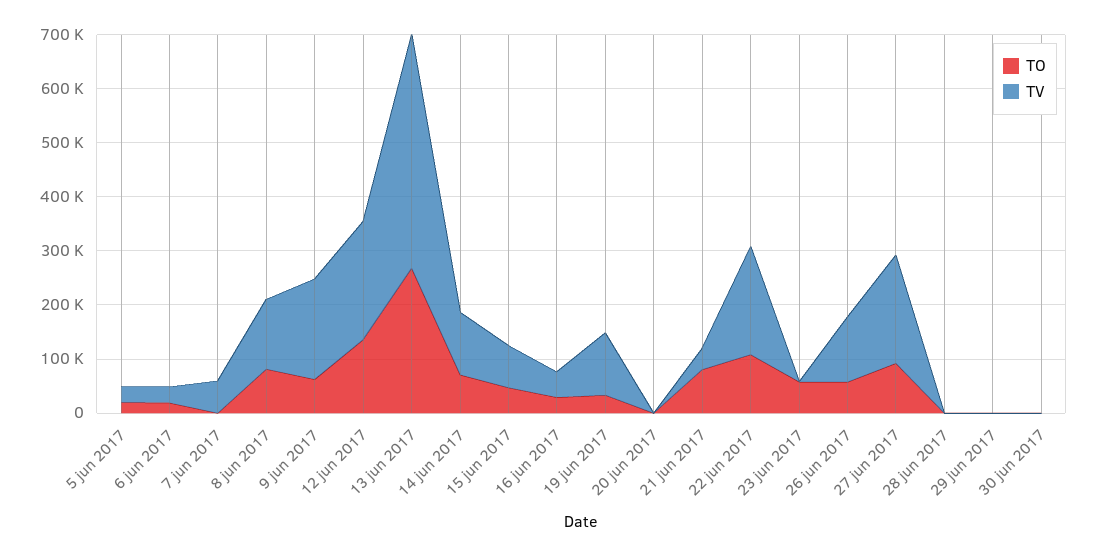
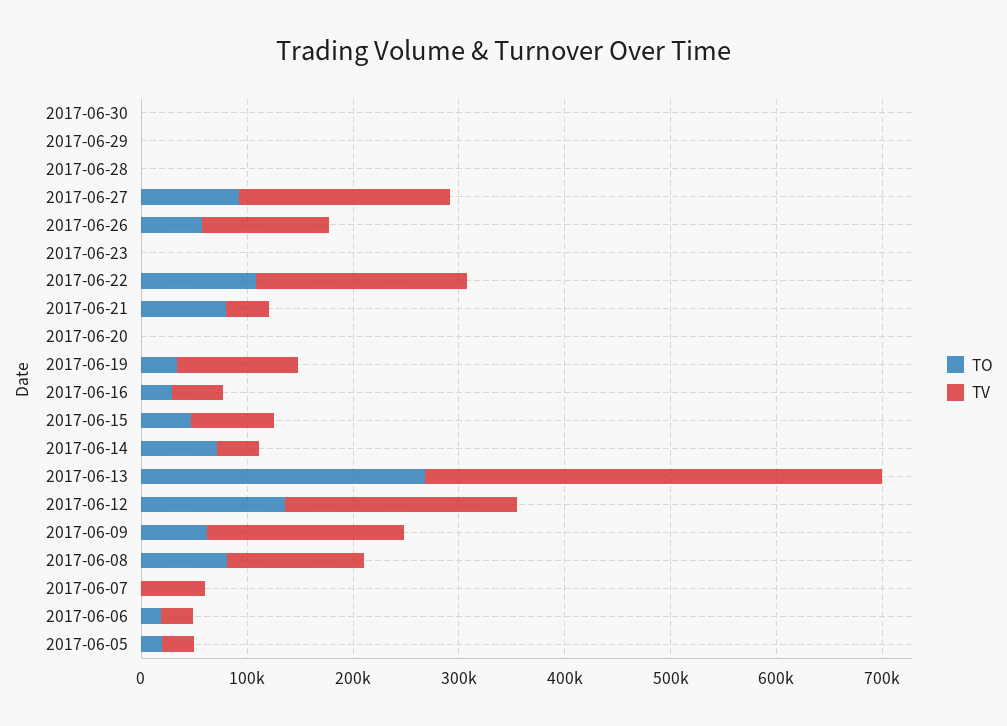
TV, 14 jun 2017: 120000 -> 40000
TO, 23 jun 2017: 60000 -> 0

